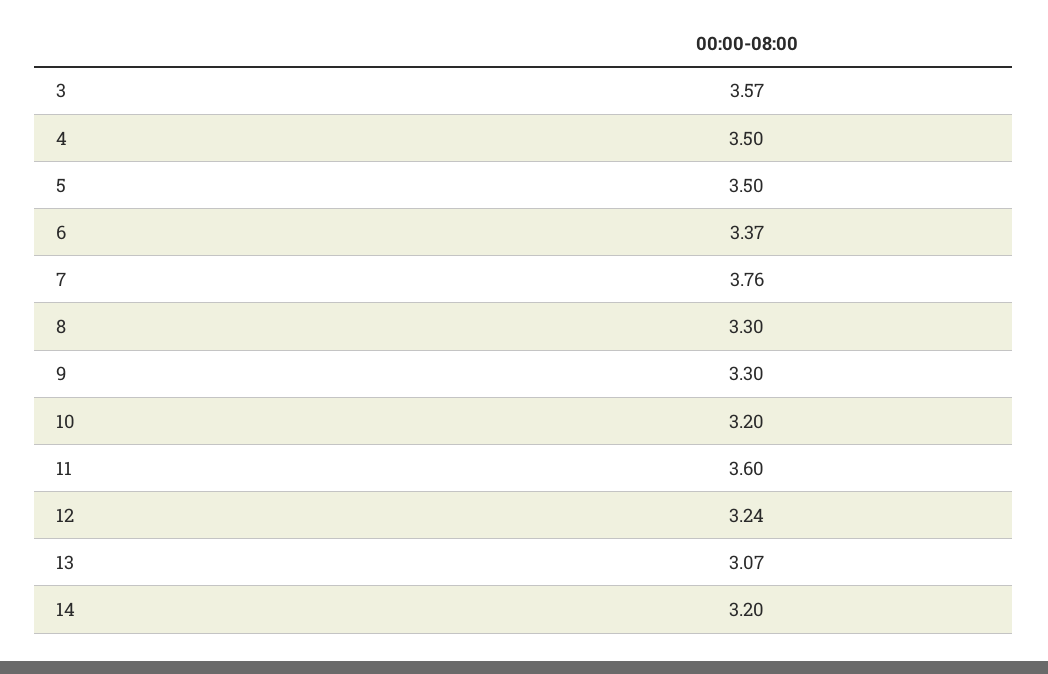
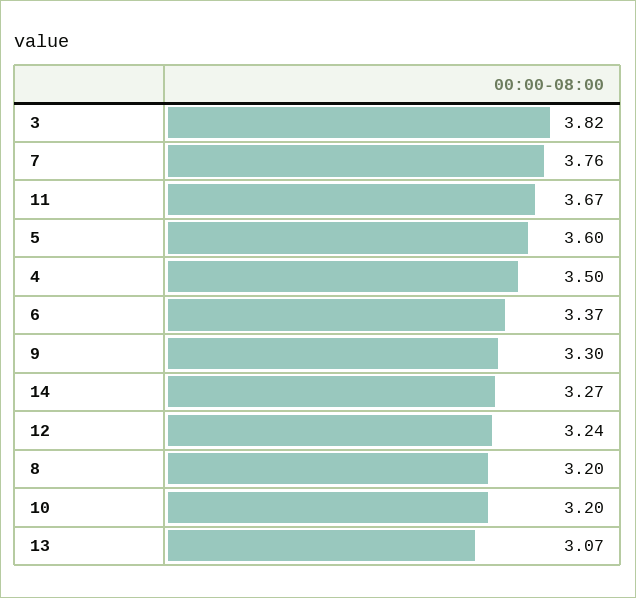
3: 3.57 -> 3.82
5: 3.5 -> 3.6
8: 3.3 -> 3.2
11: 3.6 -> 3.67
14: 3.2 -> 3.27

